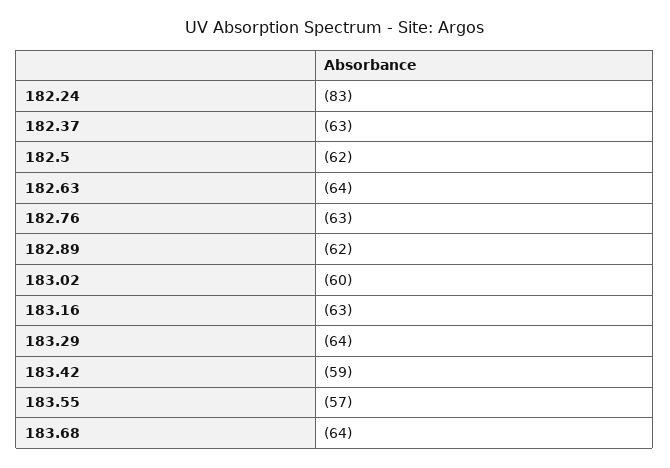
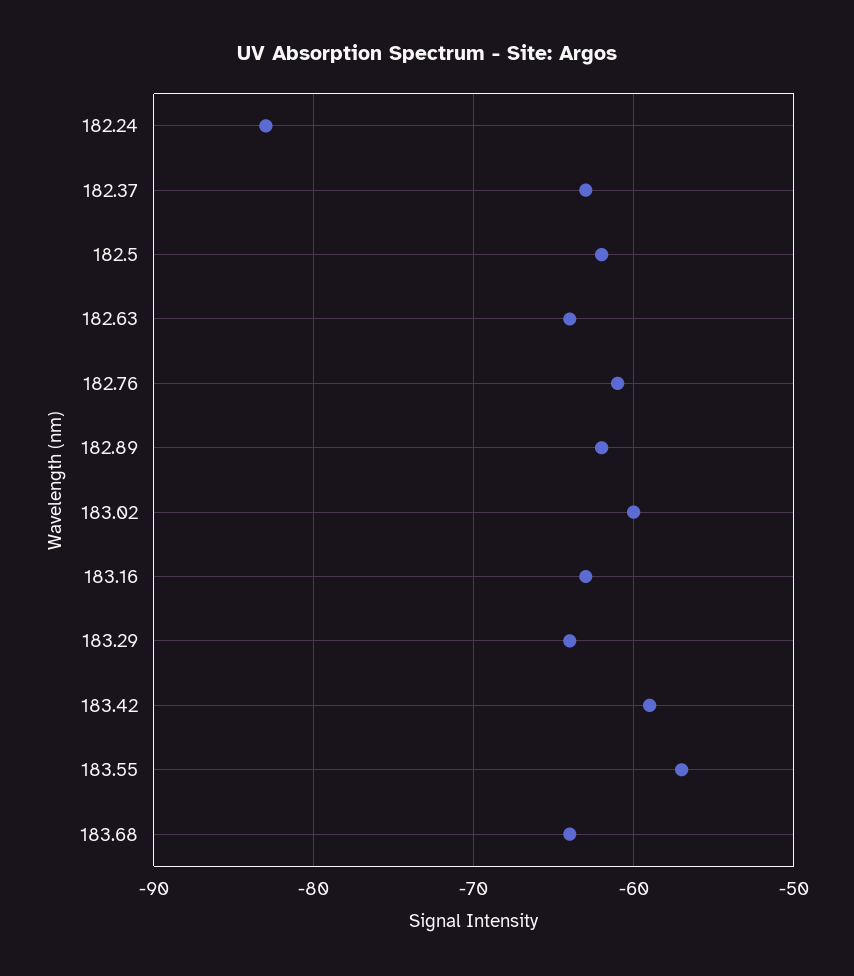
182.76: -63 -> -61

